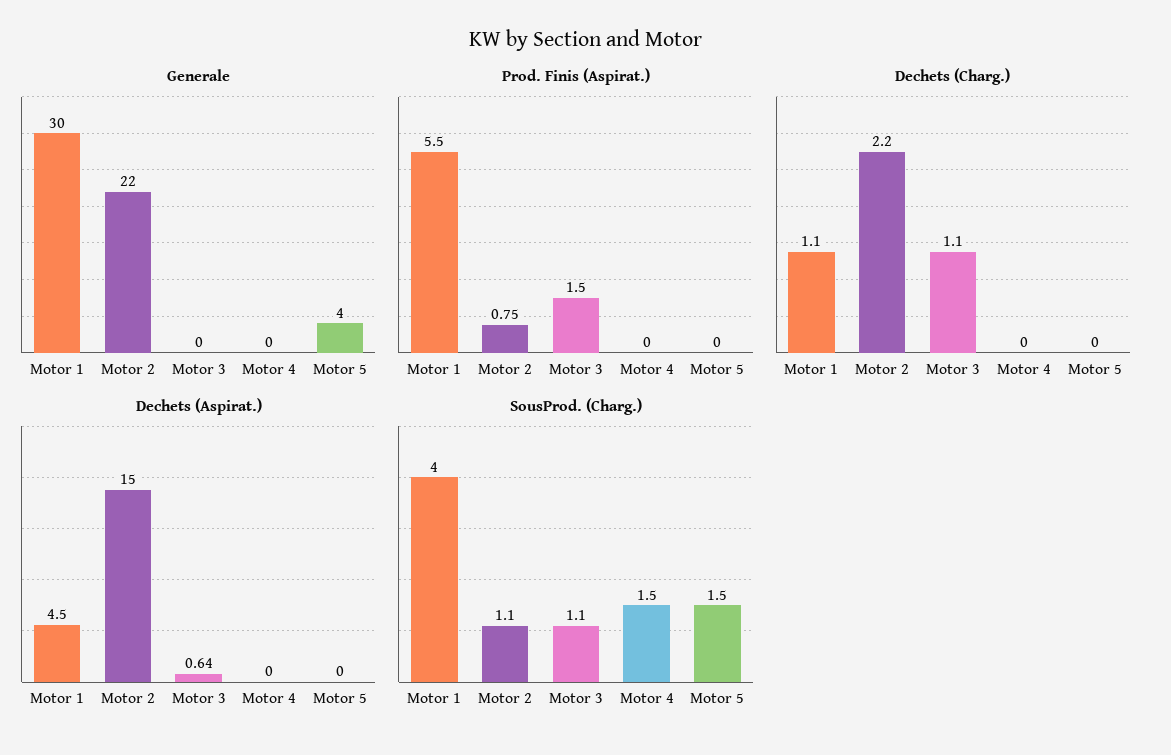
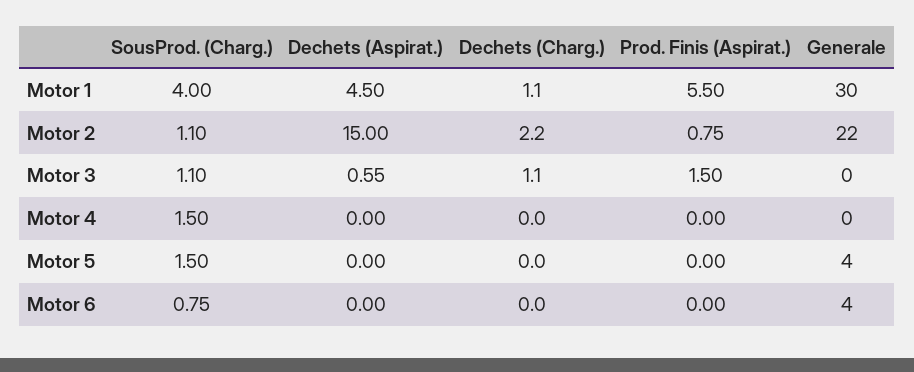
Dechets (Aspirat.), Motor 3: 0.64 -> 0.55
SousProd. (Charg.), Motor 6: none -> 0.75
Dechets (Aspirat.), Motor 6: none -> 0
Dechets (Charg.), Motor 6: none -> 0
Prod. Finis (Aspirat.), Motor 6: none -> 0
Generale, Motor 6: none -> 4

